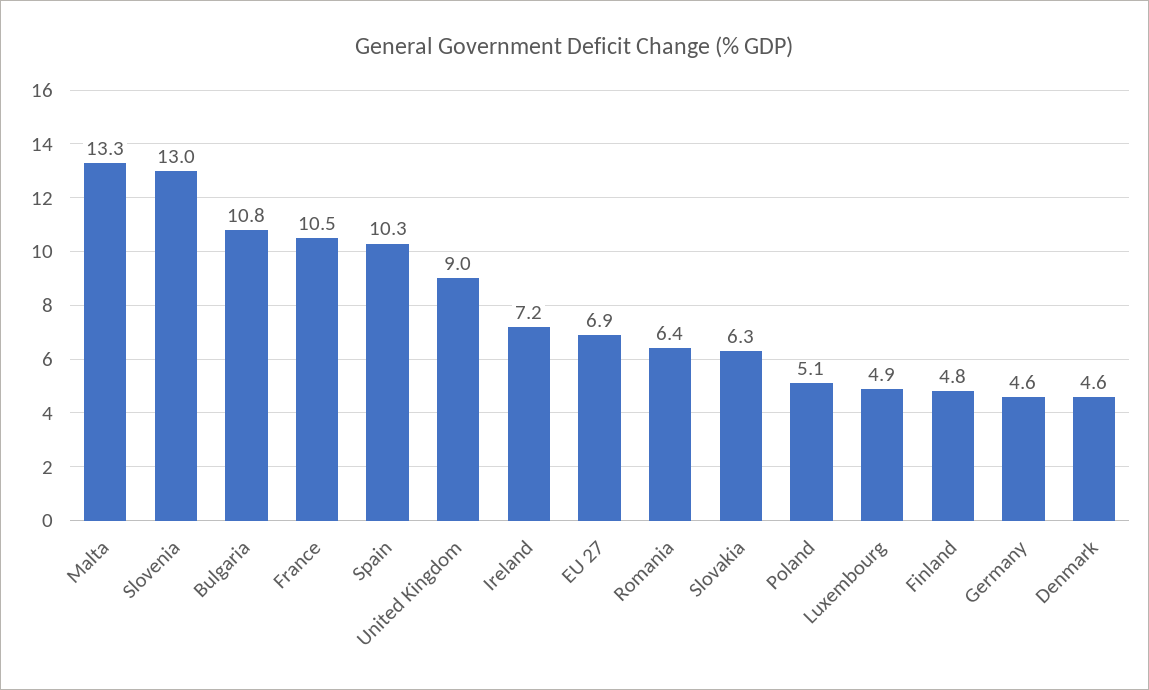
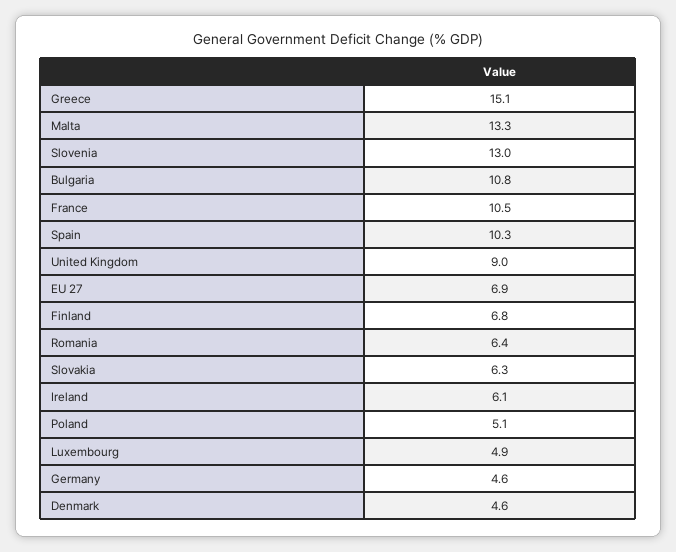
Ireland: 7.2 -> 6.1
Finland: 4.8 -> 6.8
Greece: none -> 15.1

